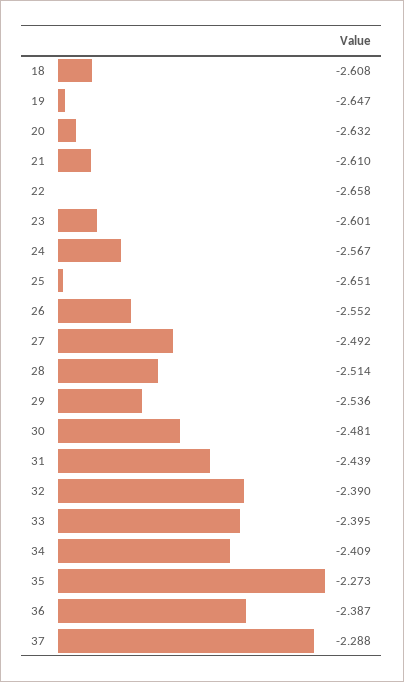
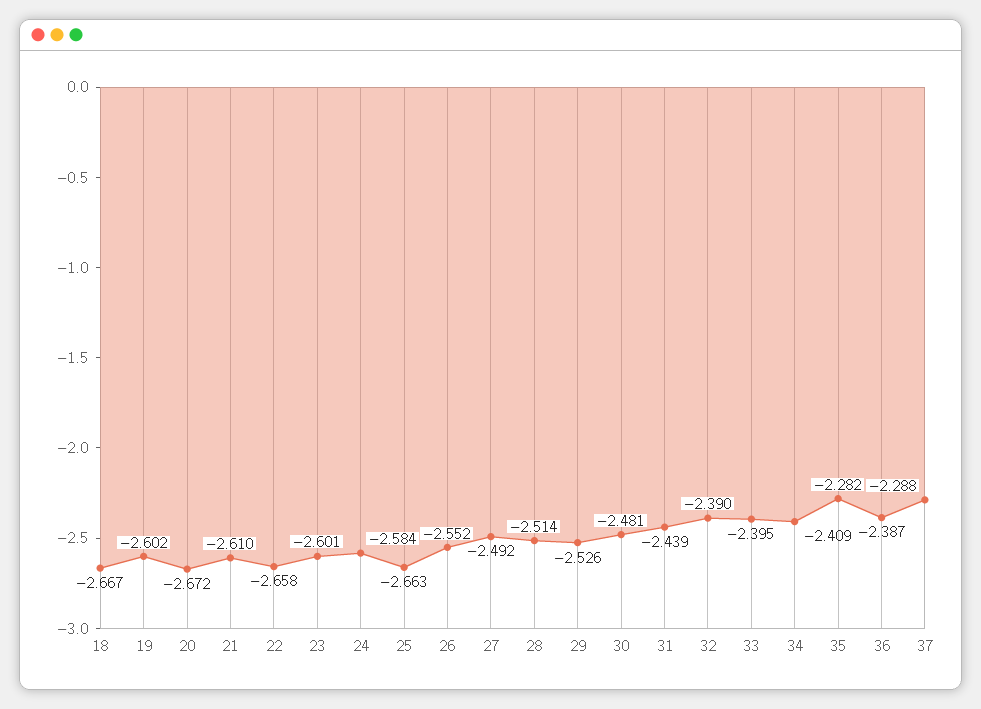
18: -2.608 -> -2.667
19: -2.647 -> -2.602
20: -2.632 -> -2.672
24: -2.567 -> -2.584
25: -2.651 -> -2.663
29: -2.536 -> -2.526
35: -2.273 -> -2.282

